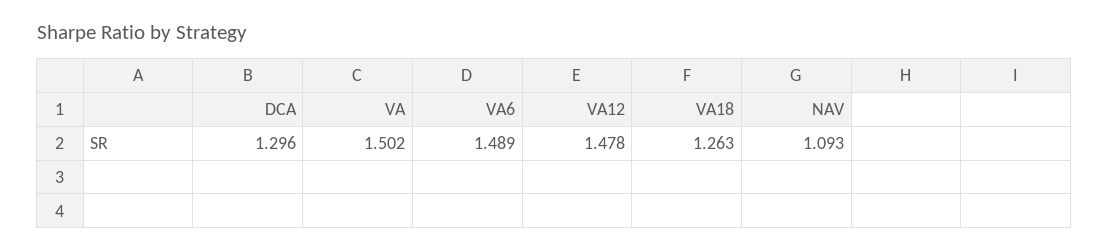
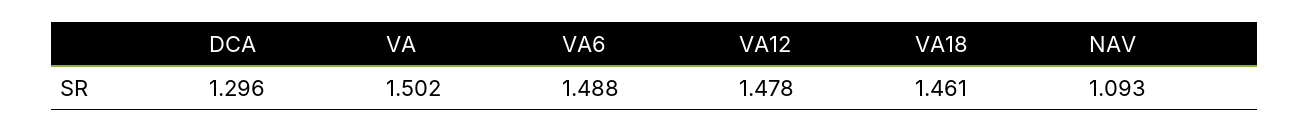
VA6: 1.489 -> 1.488
VA18: 1.263 -> 1.461

